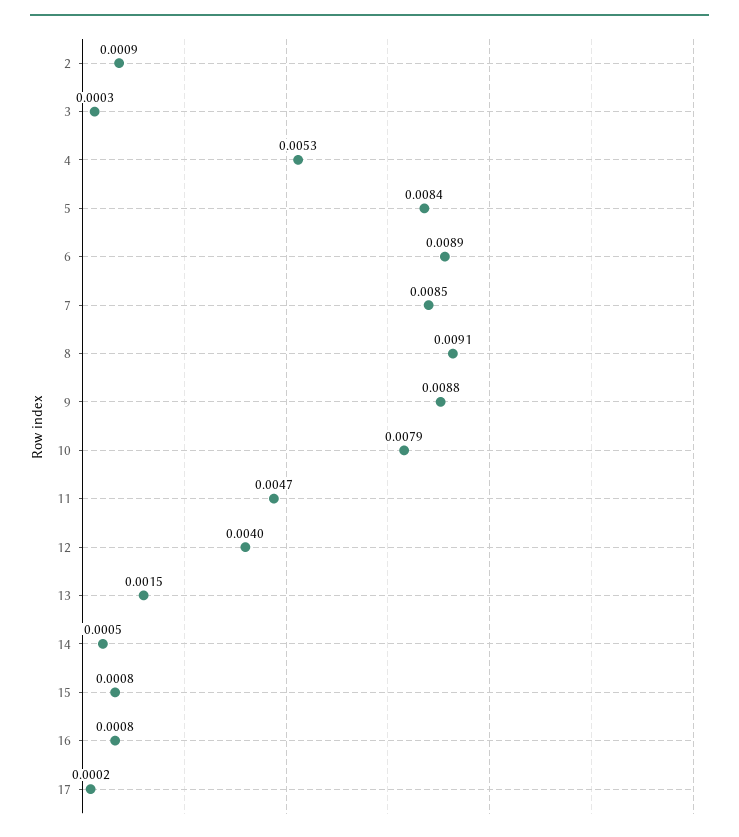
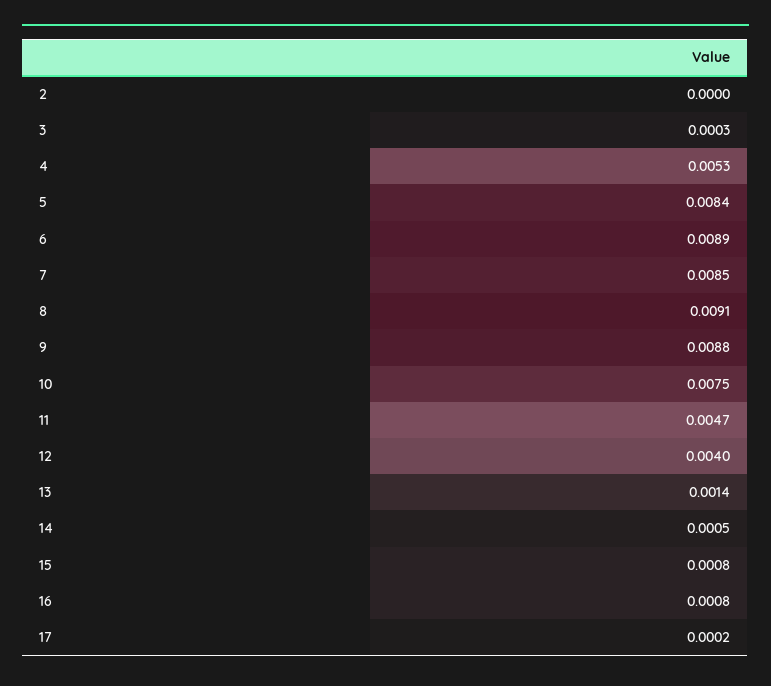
2: 0.0009 -> 0
10: 0.0079 -> 0.0075
13: 0.0015 -> 0.0014

